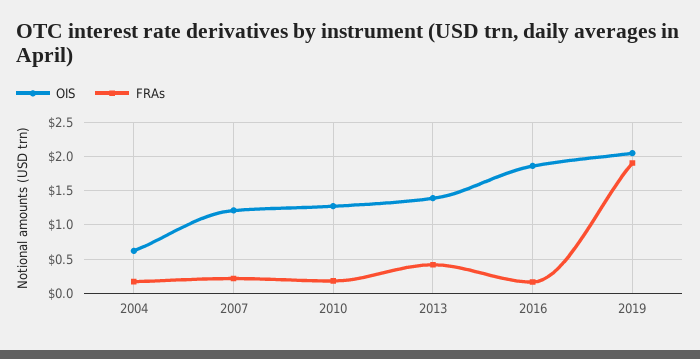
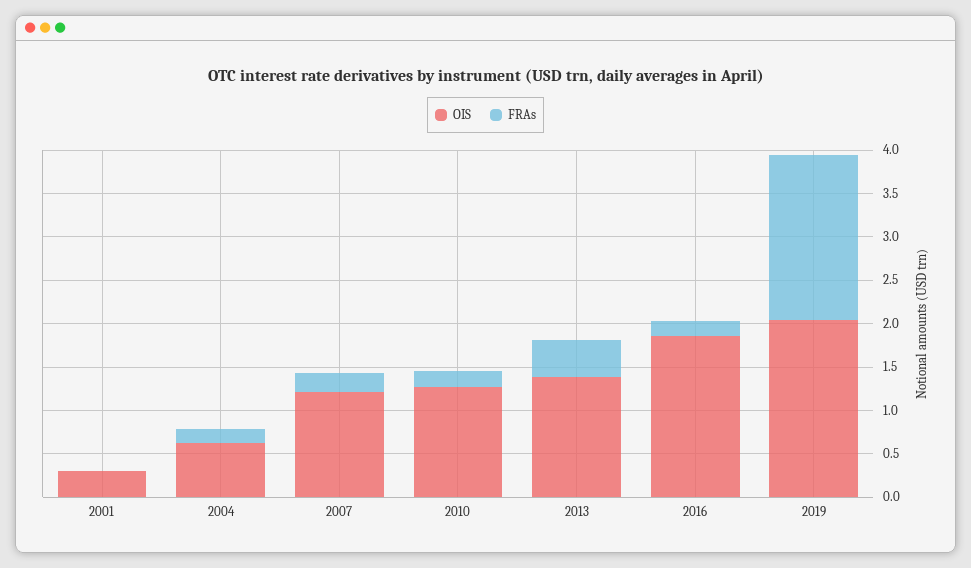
OIS, 2001: none -> 0.3
FRAs, 2001: none -> 0

